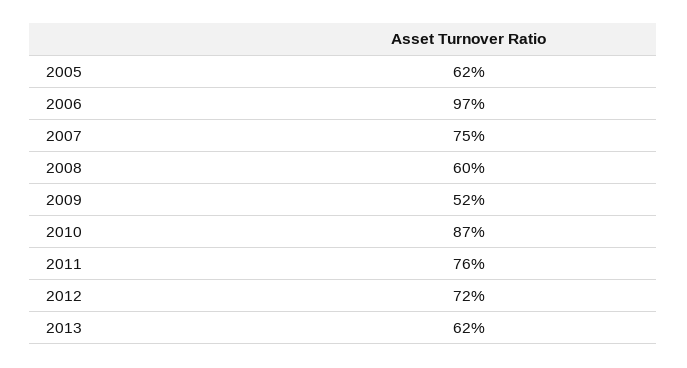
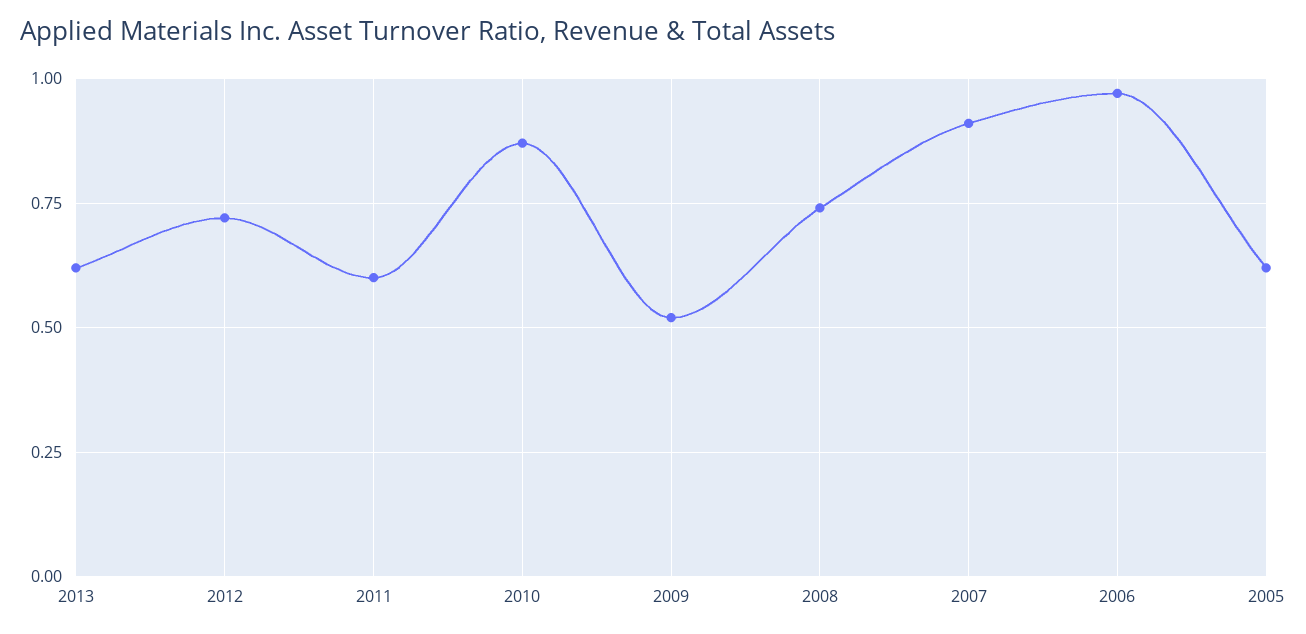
2007: 0.75 -> 0.9
2008: 0.6 -> 0.75
2011: 0.76 -> 0.6

